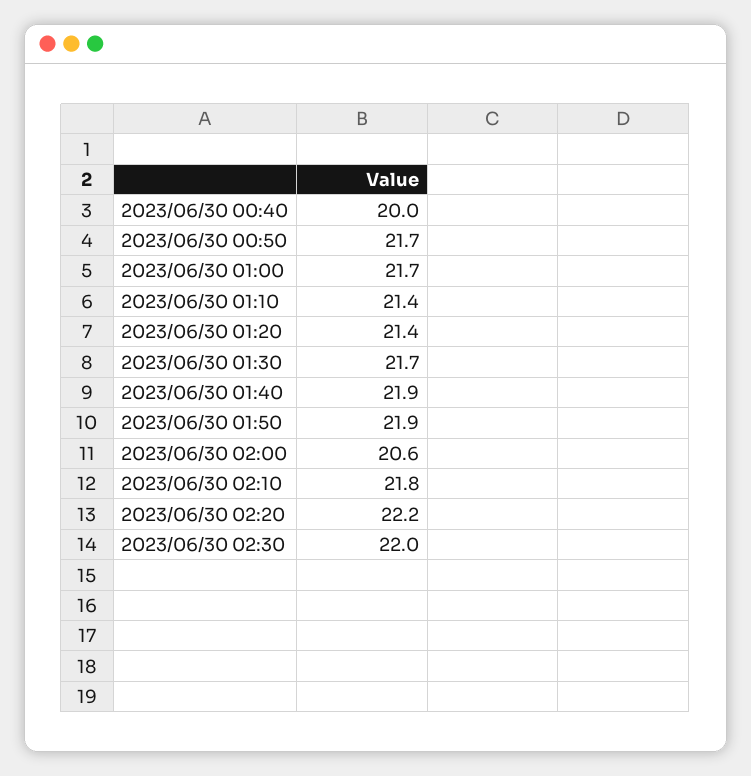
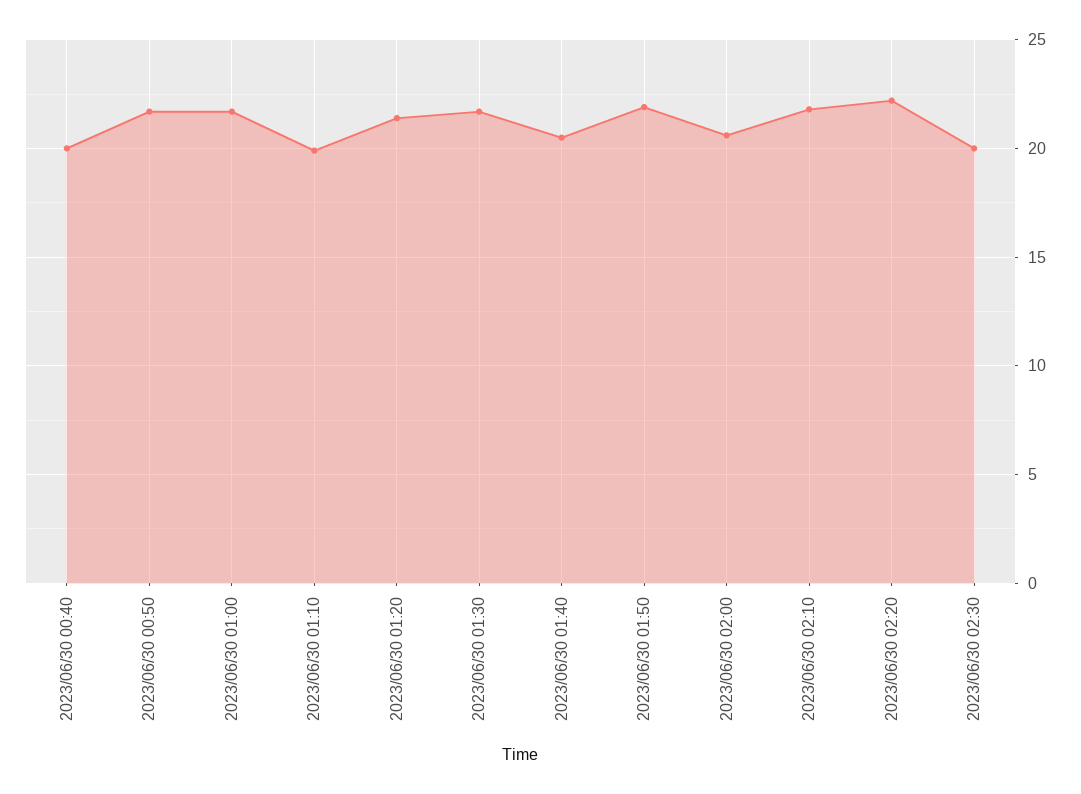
2023/06/30 01:10: 21.4 -> 20
2023/06/30 01:40: 21.9 -> 20.5
2023/06/30 02:30: 22 -> 20

